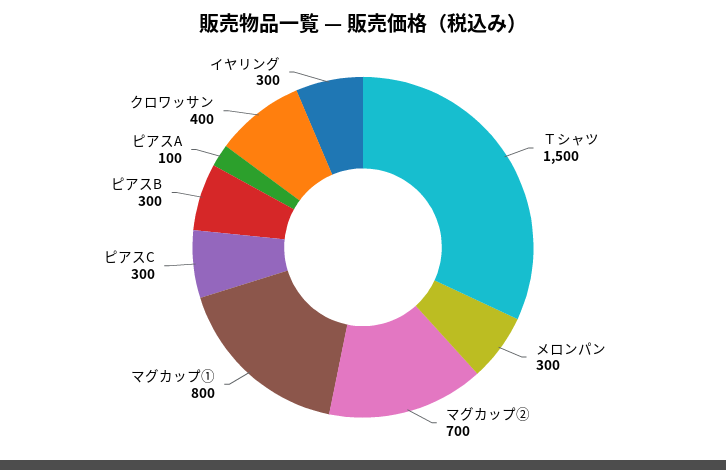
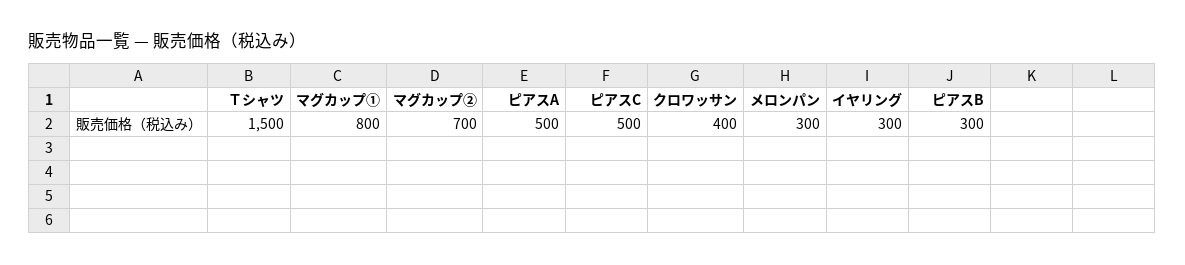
ピアスC: 300 -> 500
ピアスA: 100 -> 500

